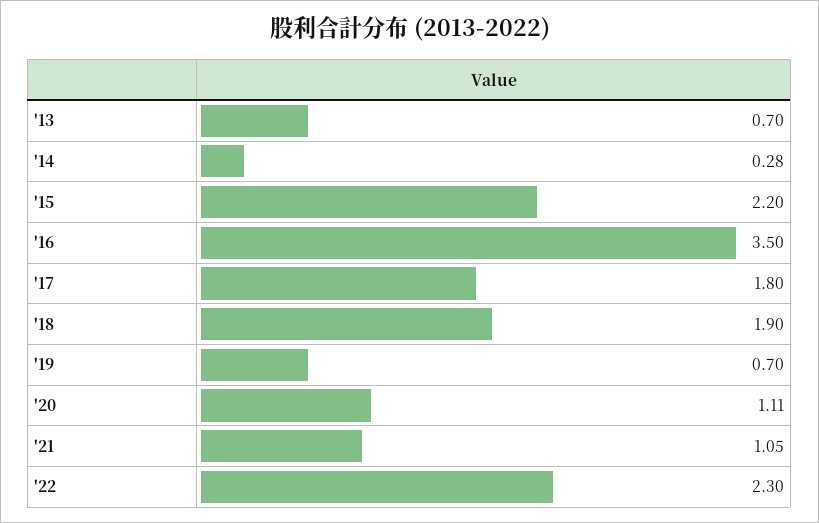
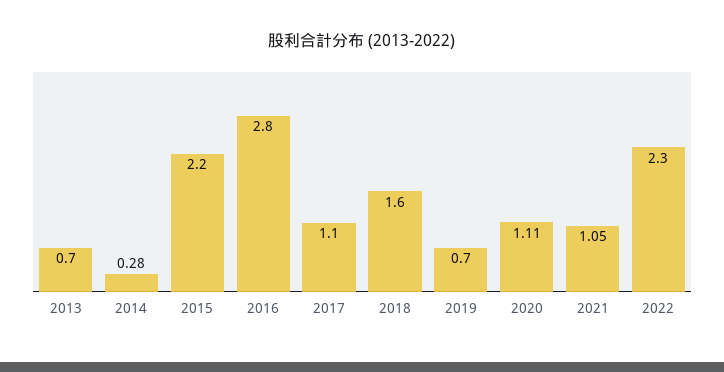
'16: 3.5 -> 2.8
'17: 1.8 -> 1.1
'18: 1.9 -> 1.6

